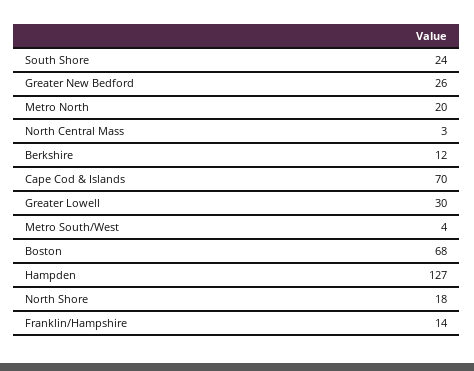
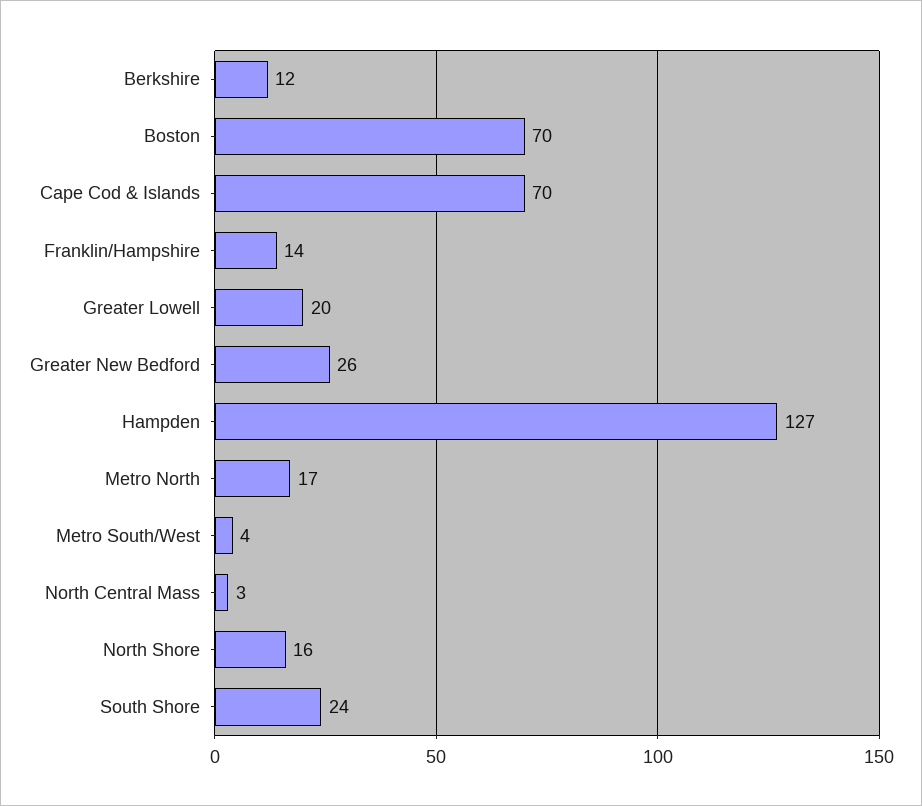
Metro North: 20 -> 17
Greater Lowell: 30 -> 20
Boston: 68 -> 70
North Shore: 18 -> 16

